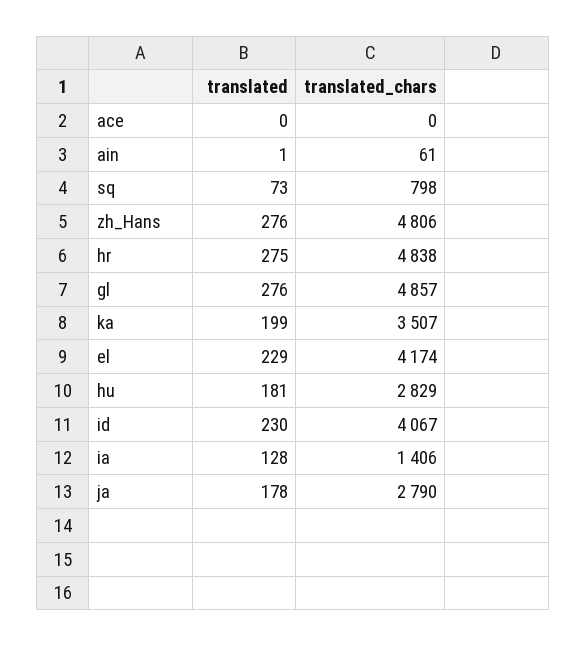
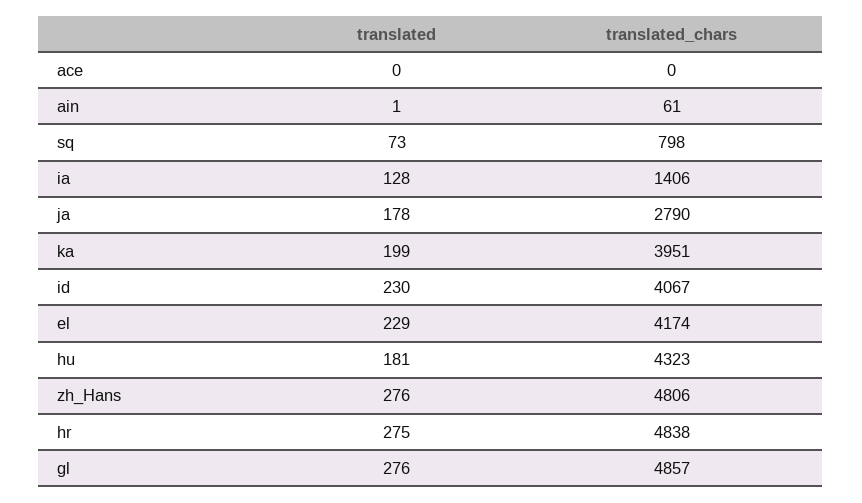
translated_chars, ka: 3507 -> 3951
translated_chars, hu: 2829 -> 4323

